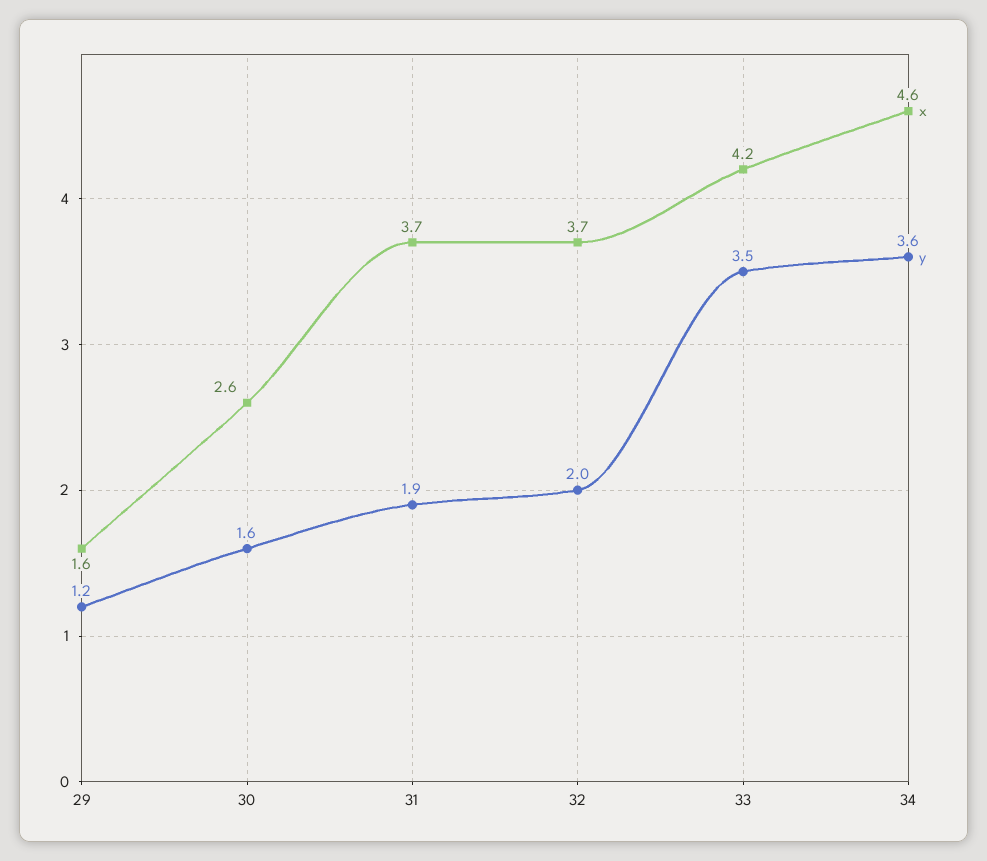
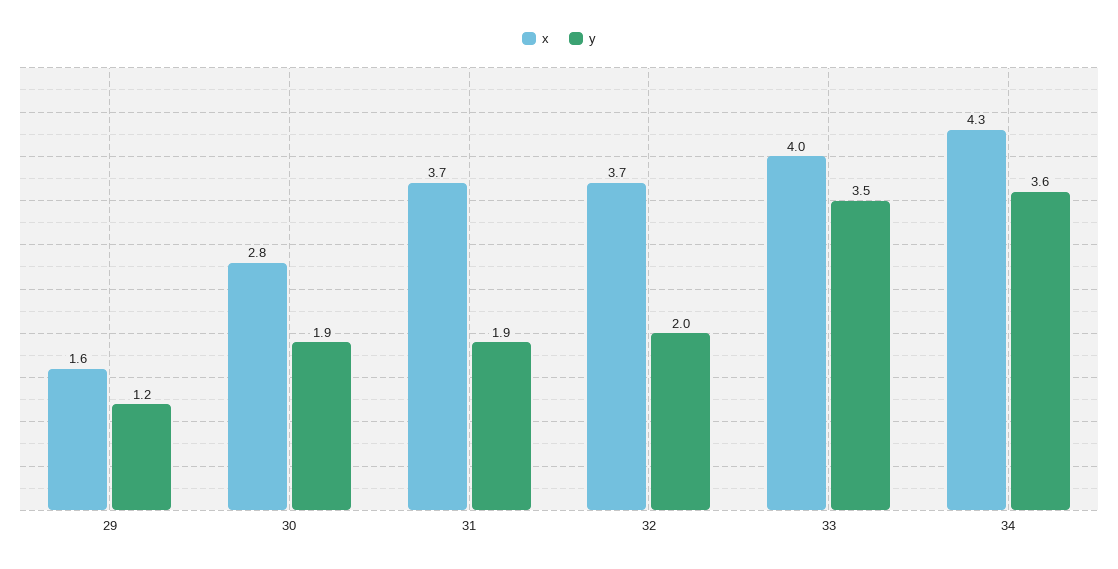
x, 30: 2.6 -> 2.8
y, 30: 1.6 -> 1.9
x, 33: 4.2 -> 4
x, 34: 4.6 -> 4.3

